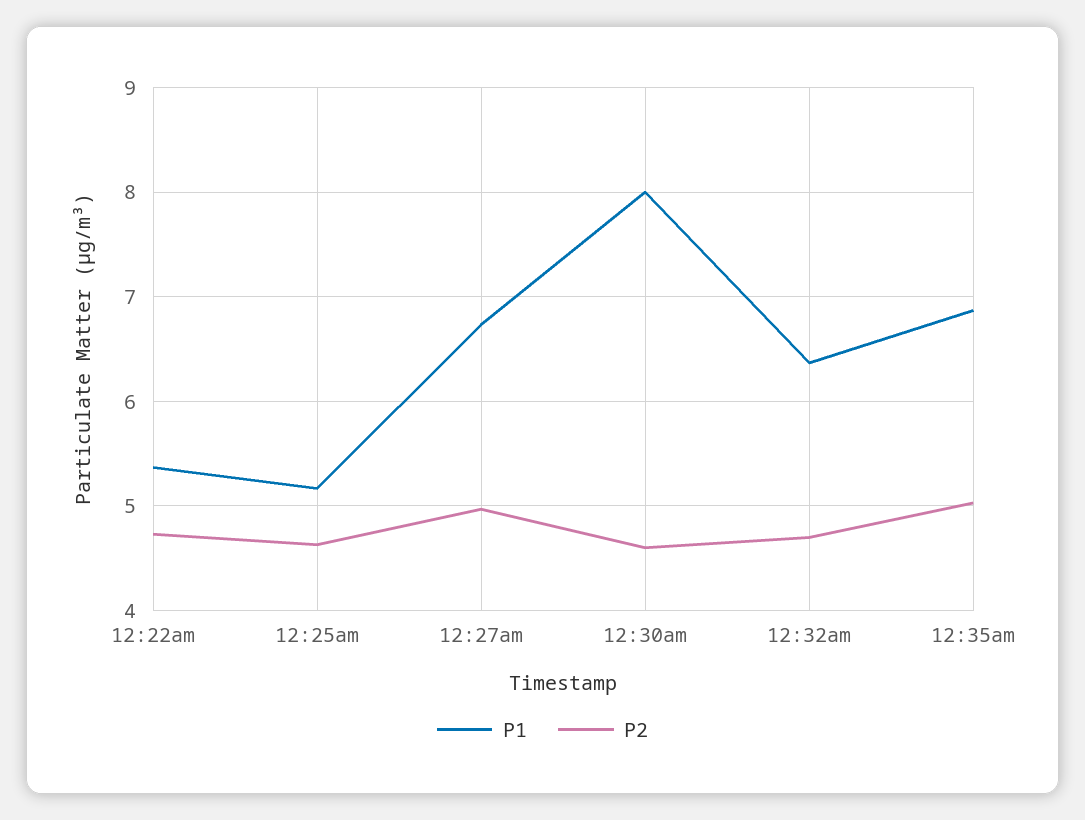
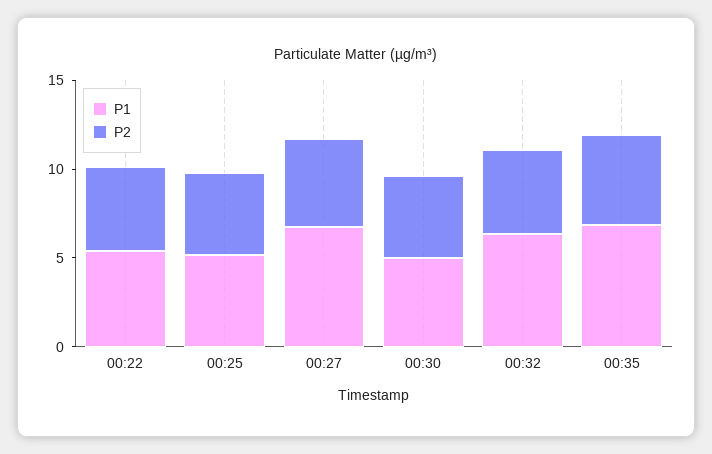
P1, 12:30am: 8 -> 5

